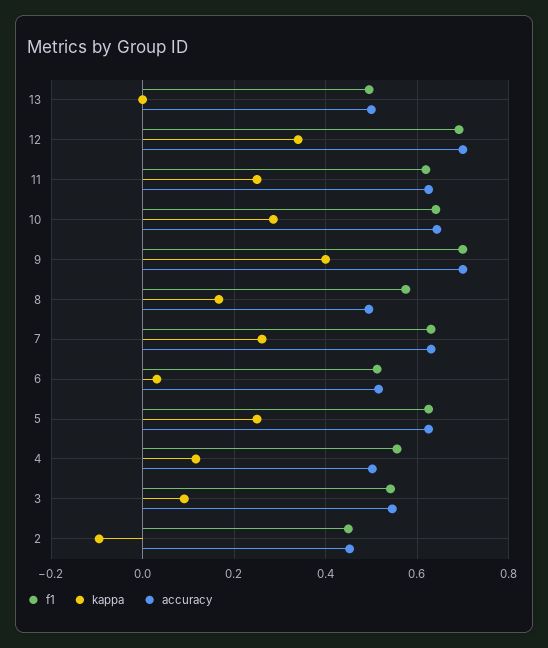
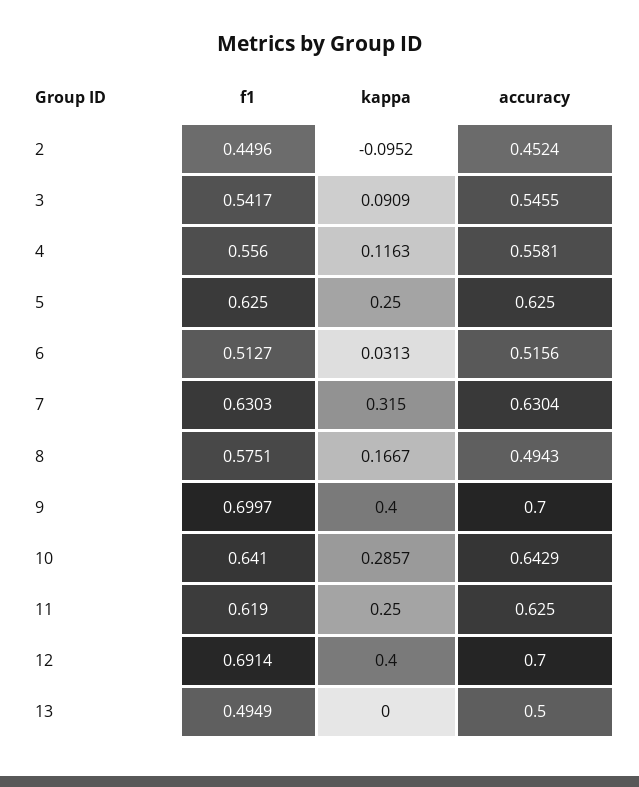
kappa, 12: 0.34 -> 0.4
kappa, 7: 0.26 -> 0.315
accuracy, 4: 0.5 -> 0.5581

